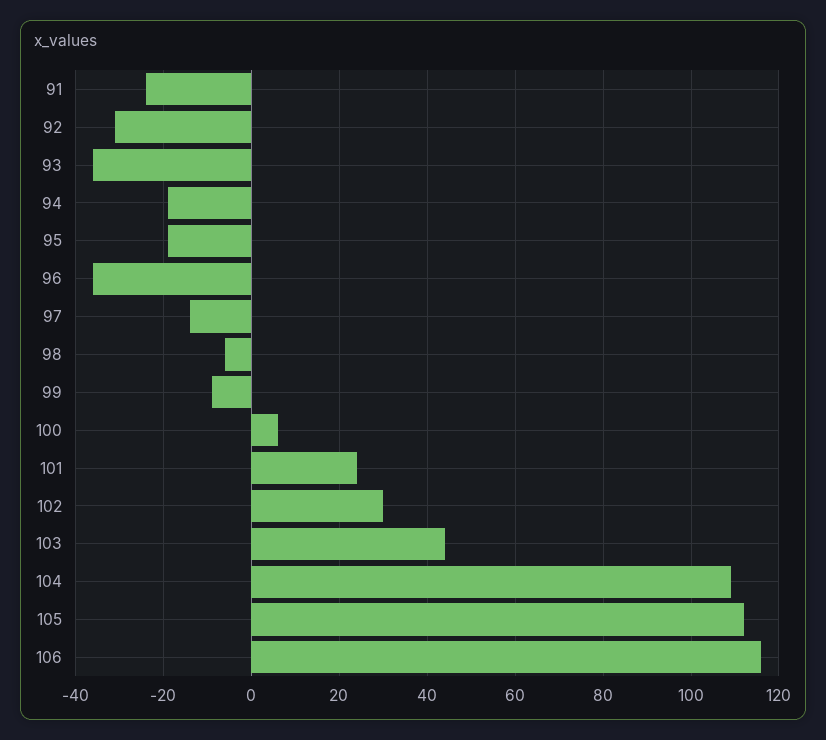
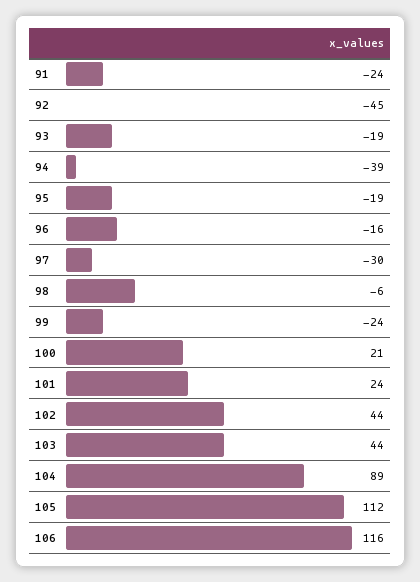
92: -30 -> -45
93: -35 -> -19
94: -20 -> -39
96: -35 -> -16
97: -15 -> -30
99: -10 -> -24
100: 5 -> 21
102: 30 -> 44
104: 110 -> 89

